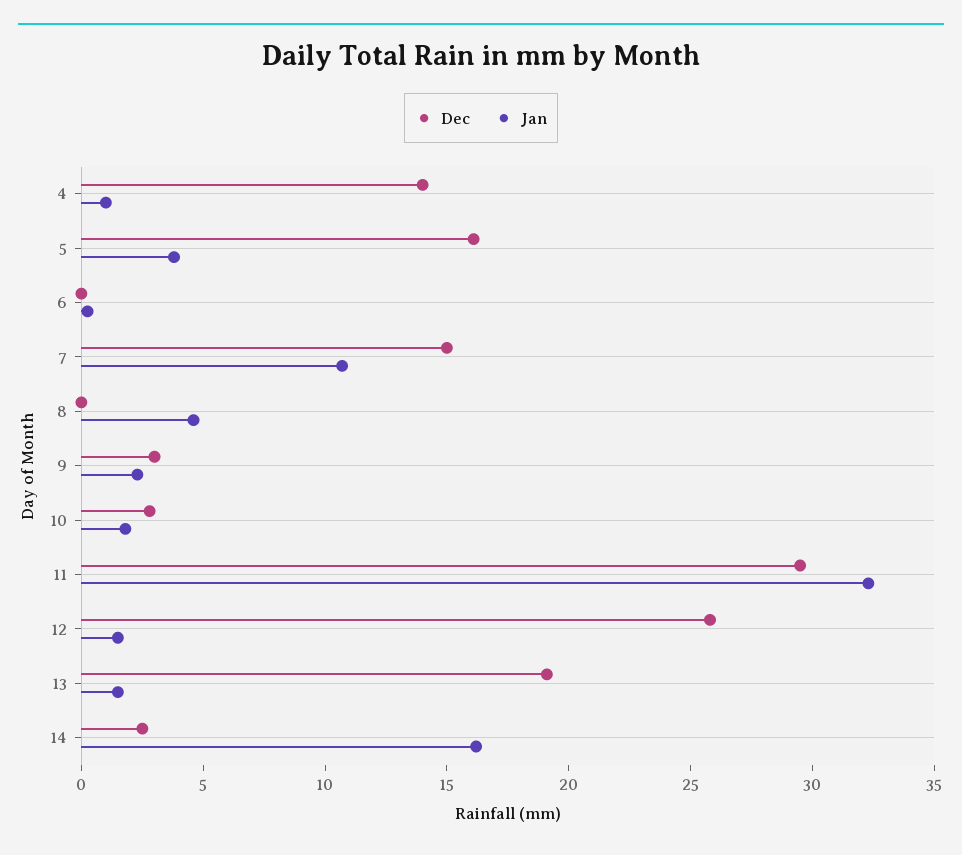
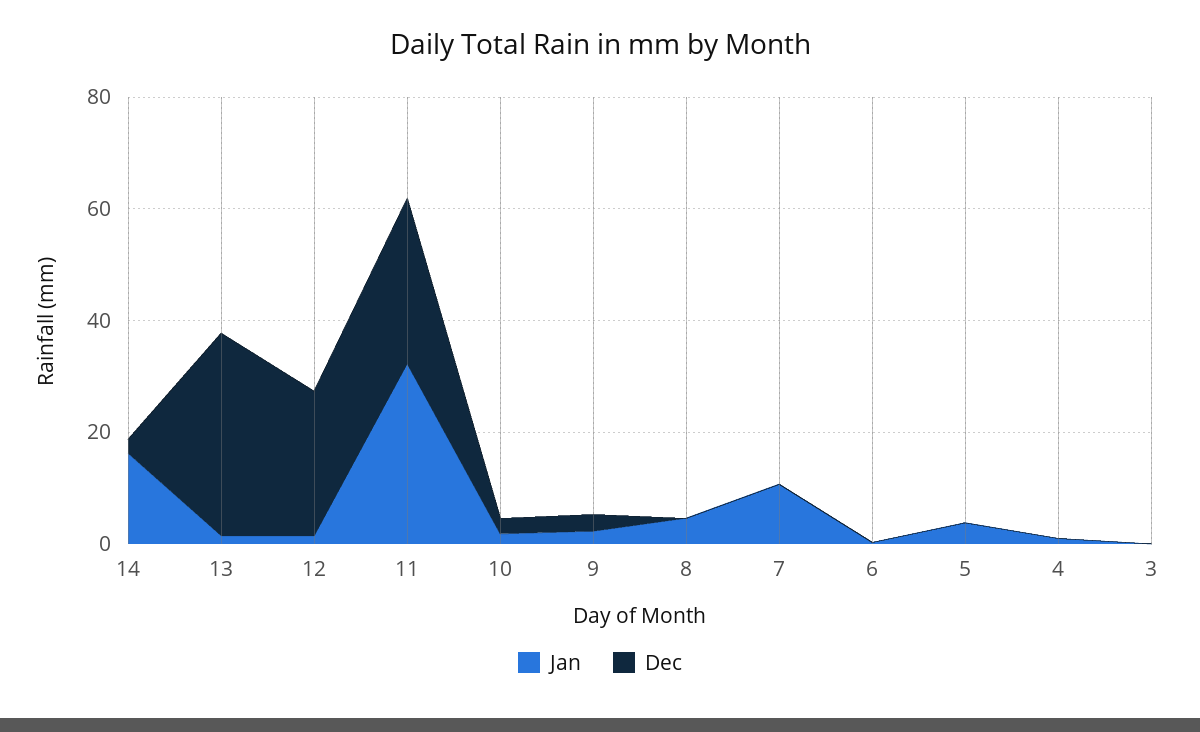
Dec, 4: 14 -> 0
Dec, 5: 16 -> 0
Dec, 7: 15 -> 0
Dec, 13: 19 -> 35
Jan, 3: none -> 0
Dec, 3: none -> 0

